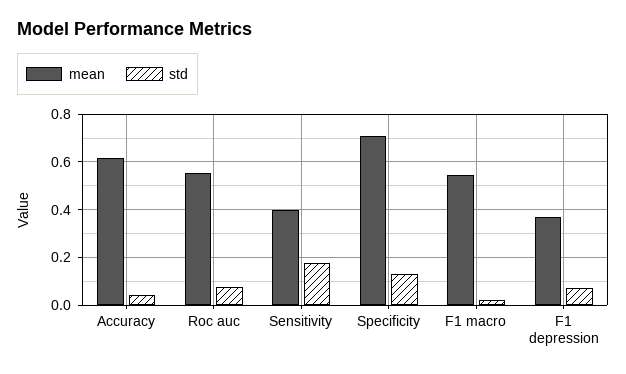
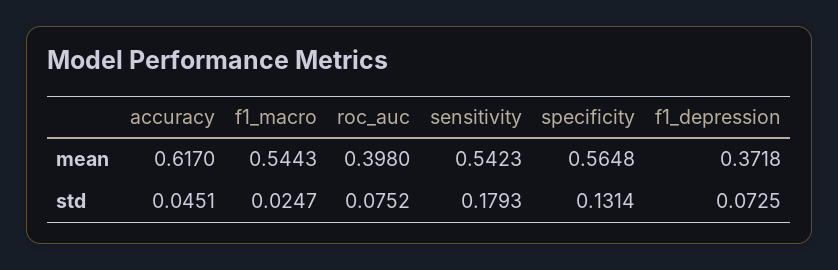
mean, Roc auc: 0.55 -> 0.398
mean, Sensitivity: 0.4 -> 0.5423
mean, Specificity: 0.7 -> 0.5648

